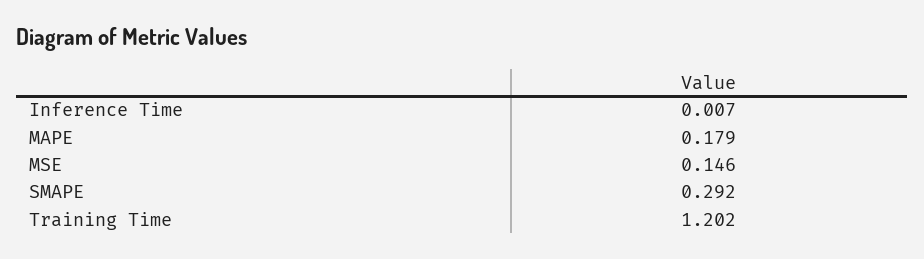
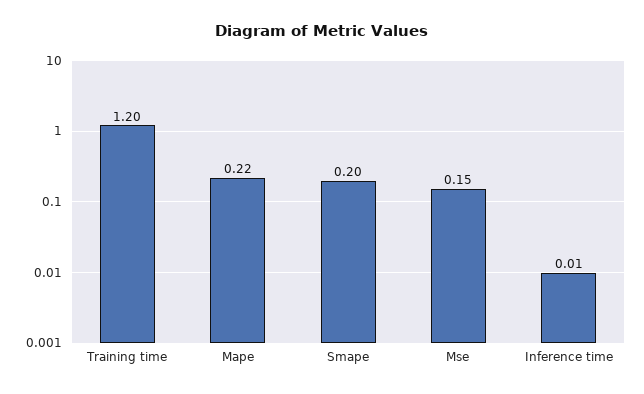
MAPE: 0.179 -> 0.22
SMAPE: 0.292 -> 0.2

